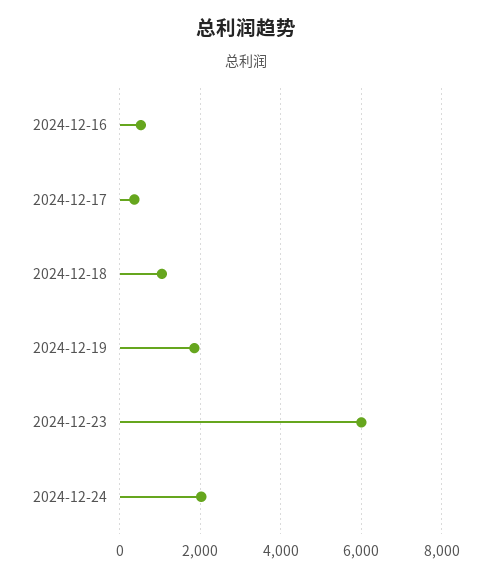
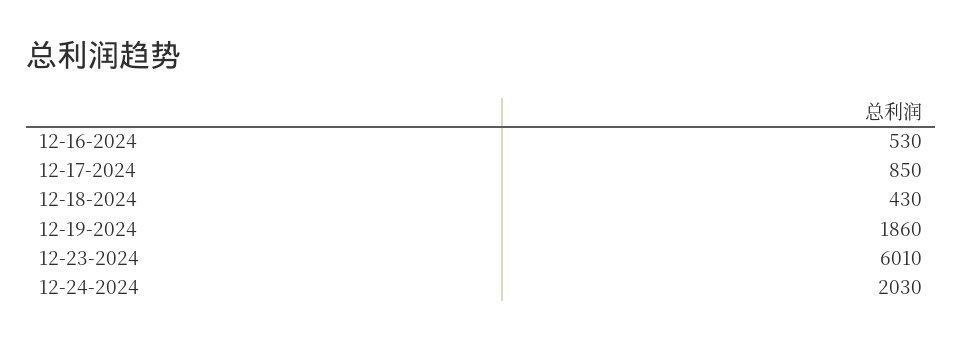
2024-12-17: 400 -> 850
2024-12-18: 1000 -> 430

